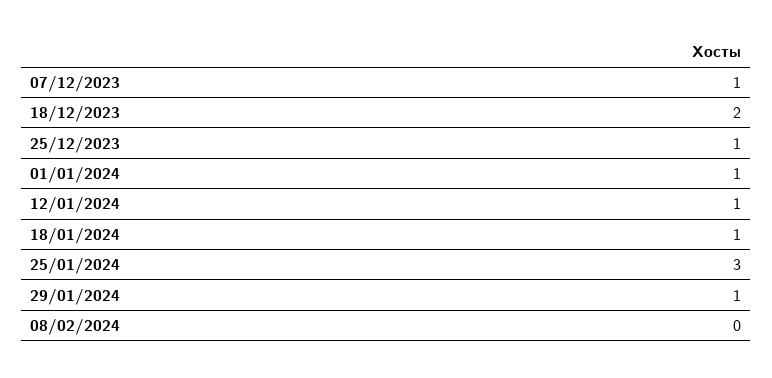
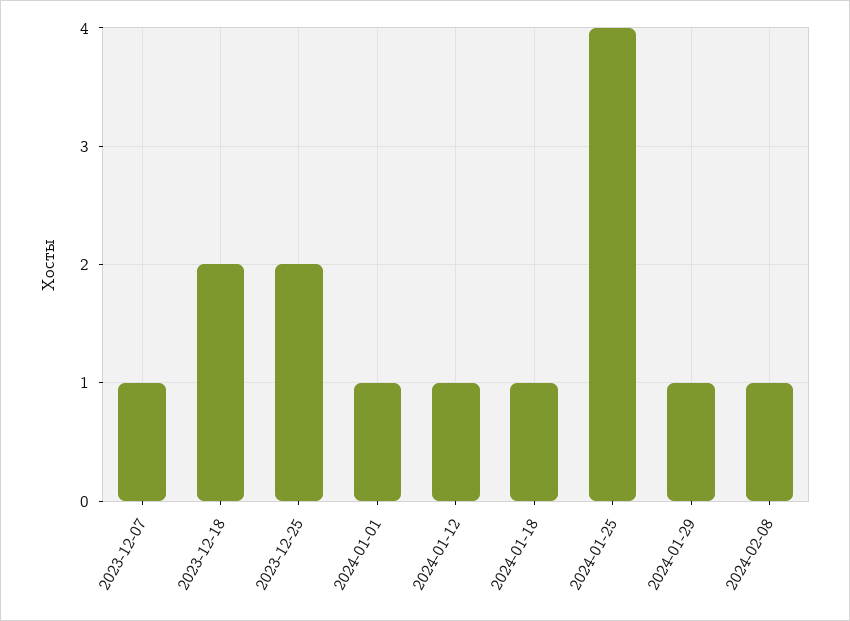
25/12/2023: 1 -> 2
25/01/2024: 3 -> 4
08/02/2024: 0 -> 1

